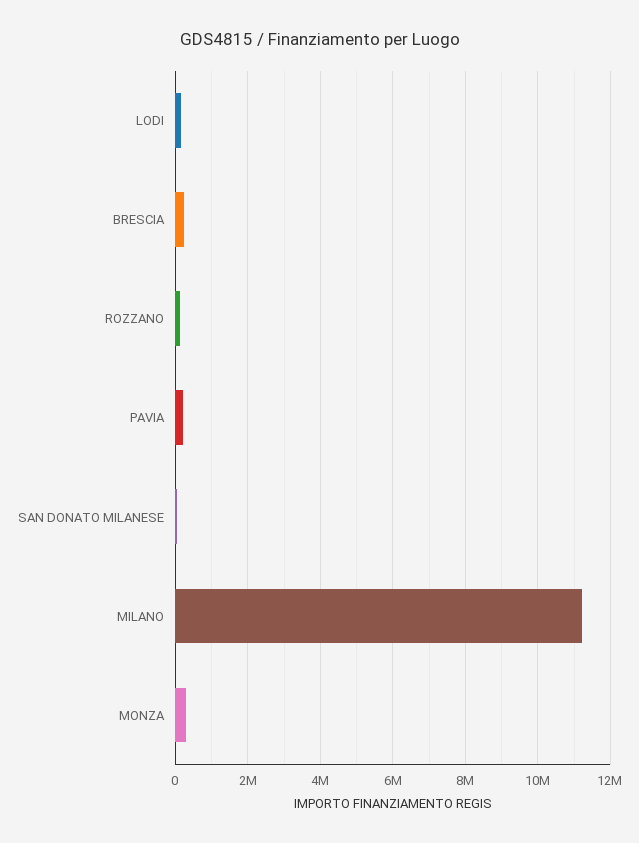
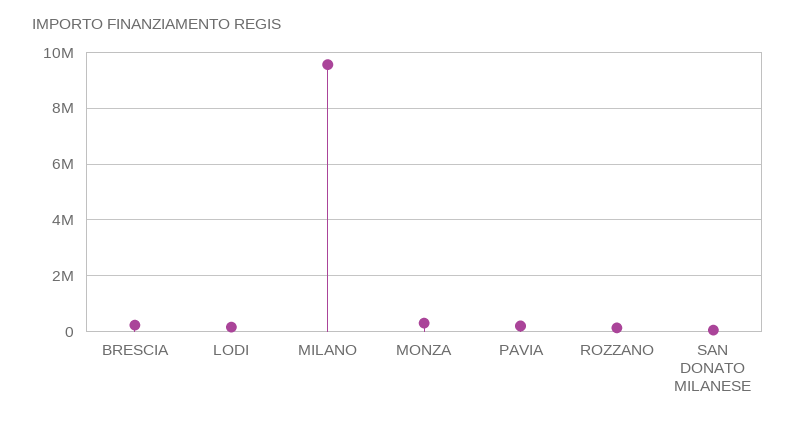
MILANO: 11200000 -> 9500000

